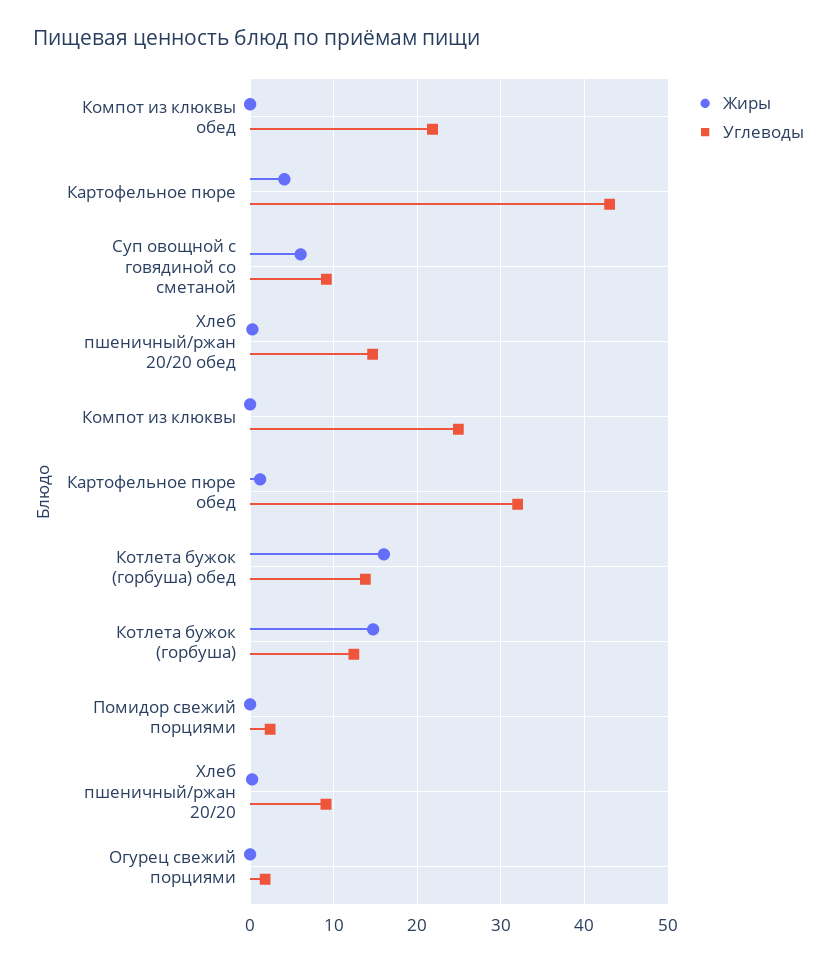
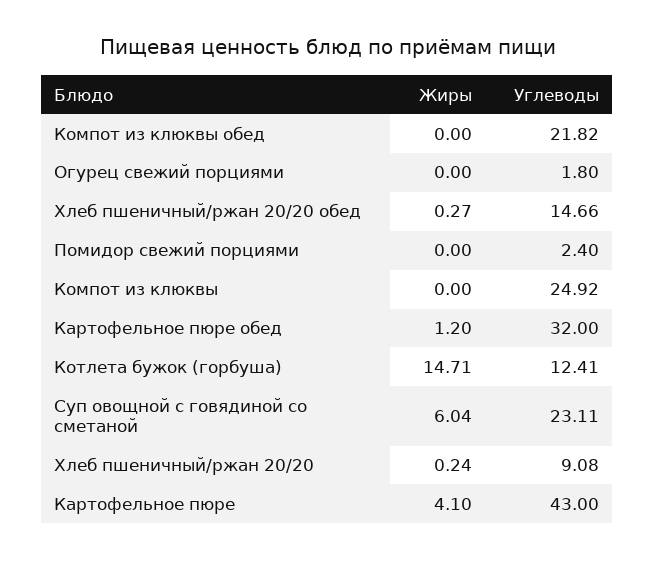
Углеводы, Суп овощной с говядиной со сметаной: 9 -> 23.11
Жиры, Котлета бужок (горбуша) обед: 16 -> none
Углеводы, Котлета бужок (горбуша) обед: 14 -> none

